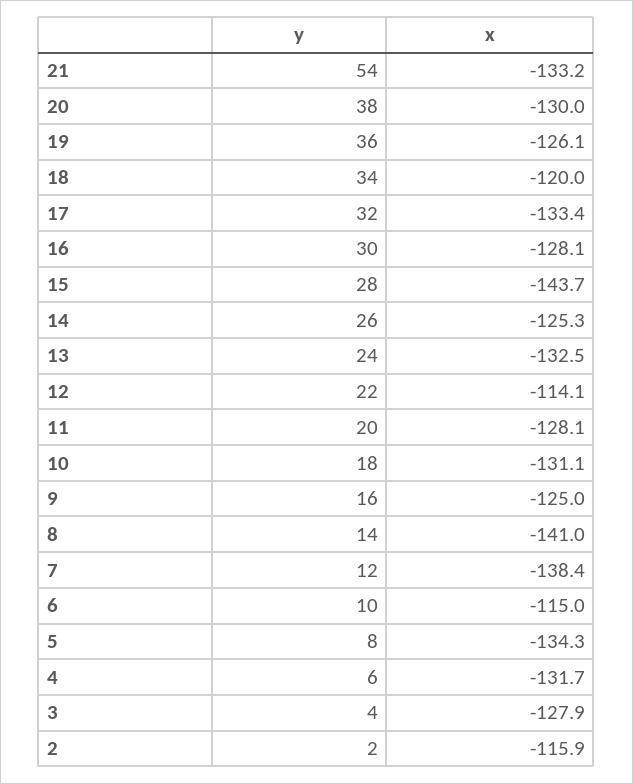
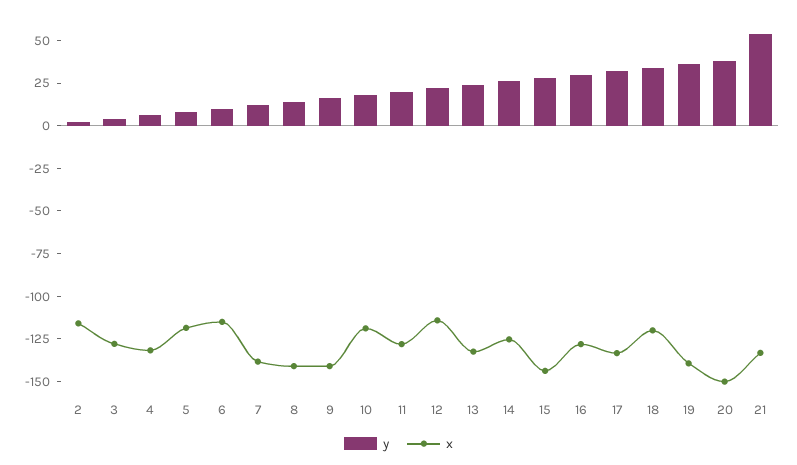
x, 20: -130 -> -150
x, 19: -126.1 -> -140
x, 10: -131.1 -> -120
x, 9: -125 -> -140
x, 5: -134.3 -> -120

